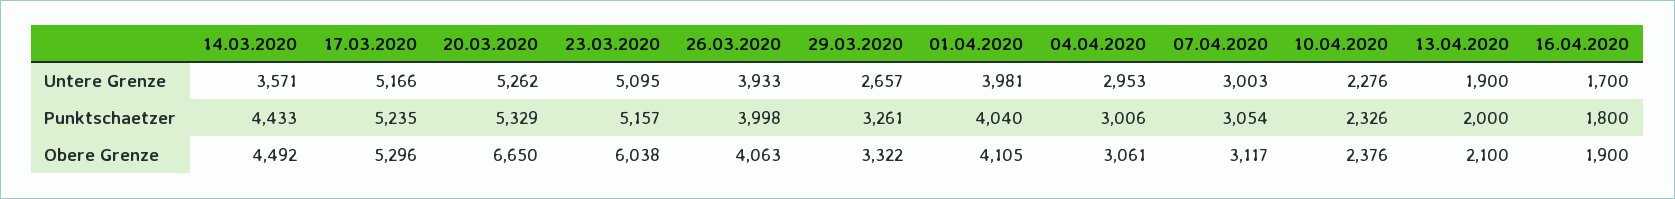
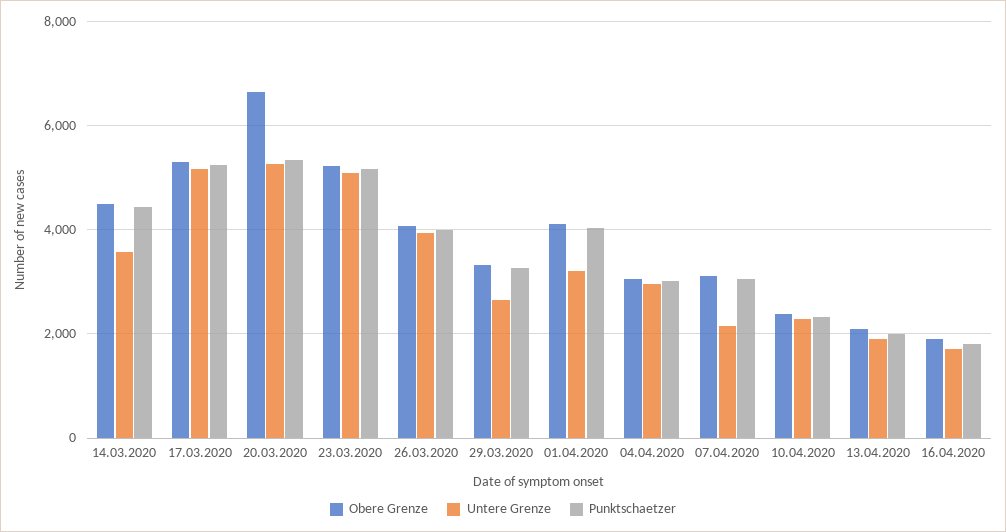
Untere Grenze, 01.04.2020: 3981 -> 3200
Untere Grenze, 07.04.2020: 3003 -> 2200
Obere Grenze, 23.03.2020: 6038 -> 5200

